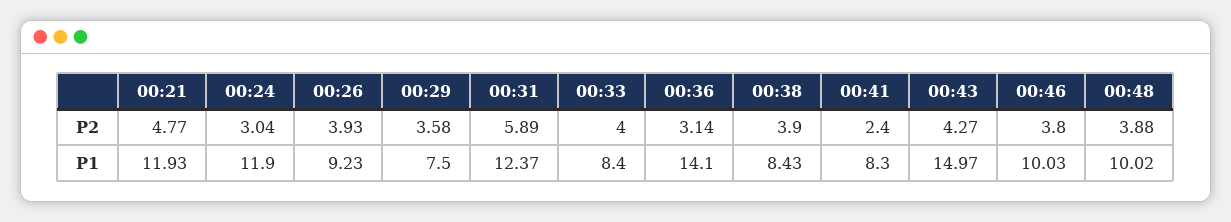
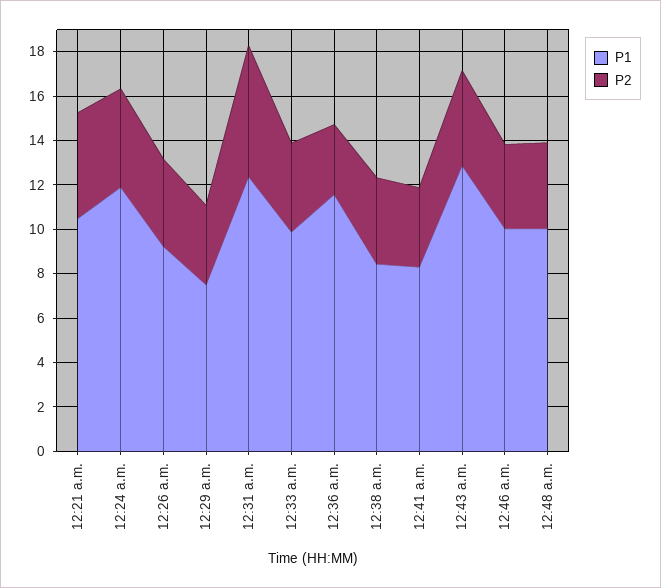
P2, 00:24: 3.04 -> 4.5
P2, 00:41: 2.4 -> 3.5
P1, 00:21: 11.93 -> 10.5
P1, 00:33: 8.4 -> 10
P1, 00:36: 14.1 -> 11.5
P1, 00:43: 14.97 -> 13

